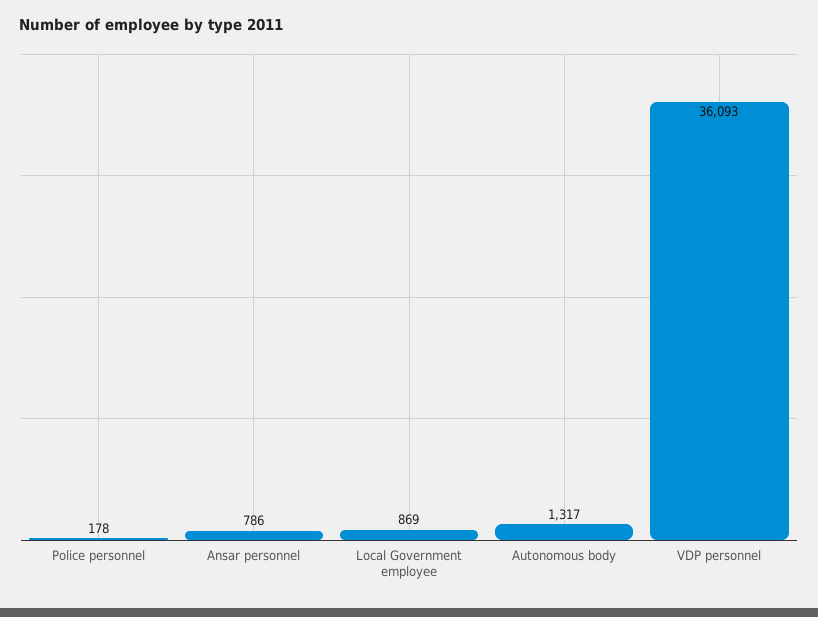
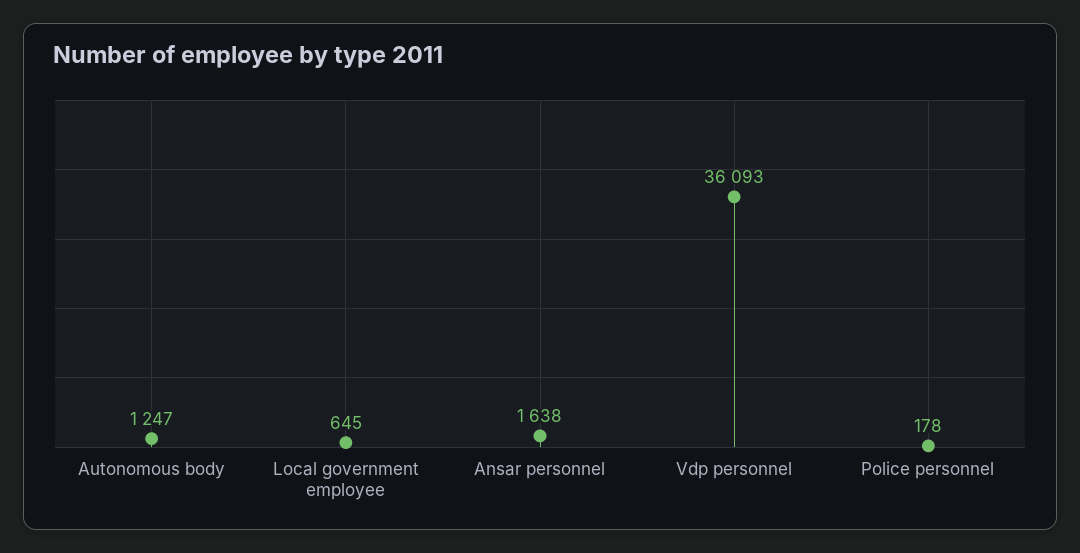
Ansar personnel: 786 -> 1638
Local Government employee: 869 -> 645
Autonomous body: 1317 -> 1247

